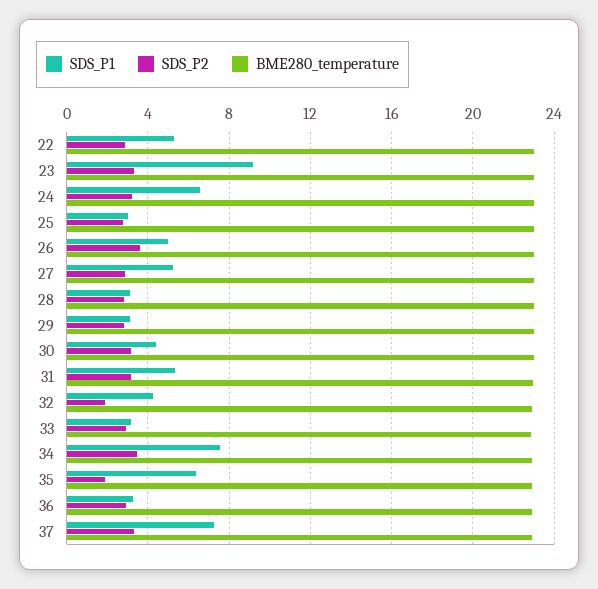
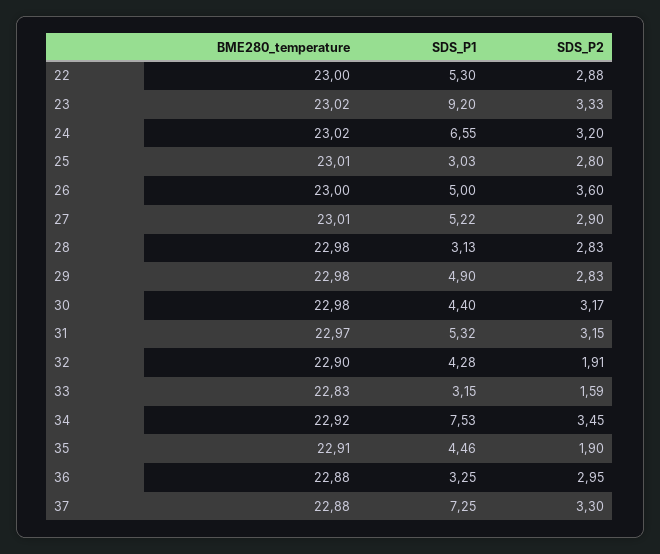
SDS_P1, 29: 3 -> 4.9
SDS_P2, 33: 3 -> 1.59
SDS_P1, 35: 6.5 -> 4.46

